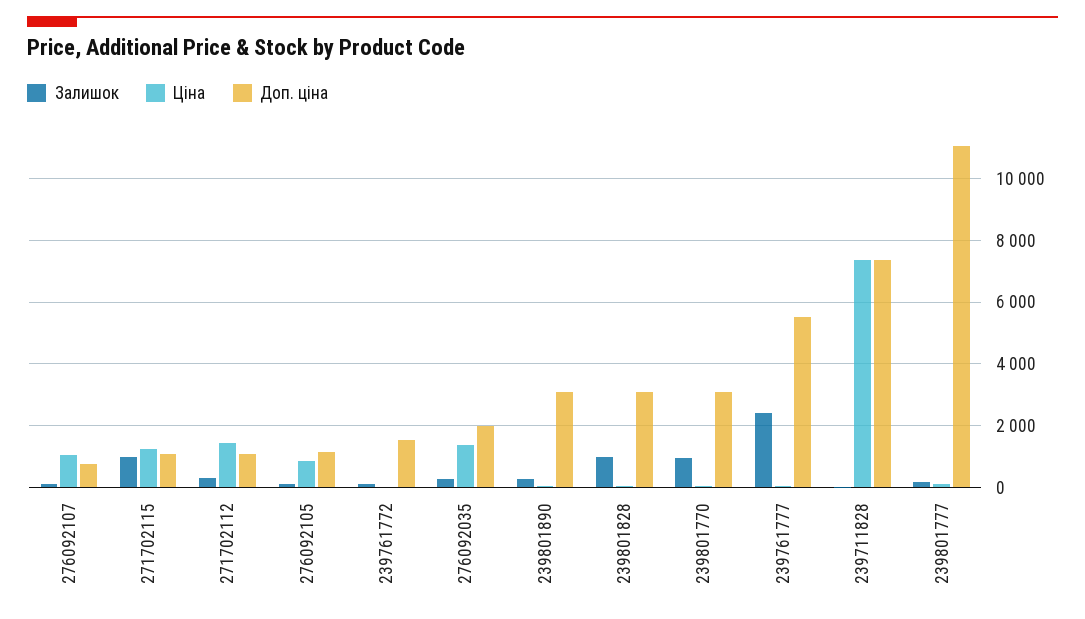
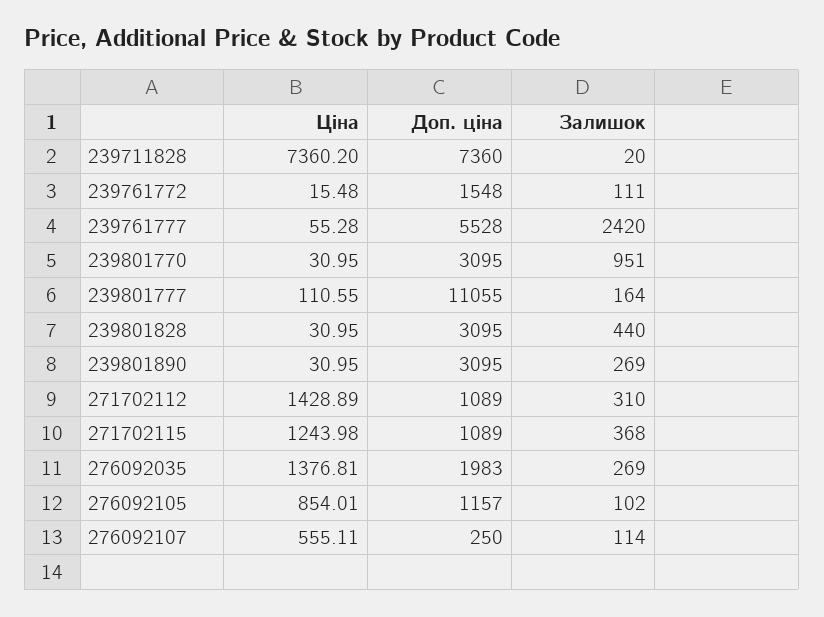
Ціна, 276092107: 1000 -> 555.11
Доп. ціна, 276092107: 800 -> 250
Залишок, 271702115: 1000 -> 368
Залишок, 239801828: 1000 -> 440

